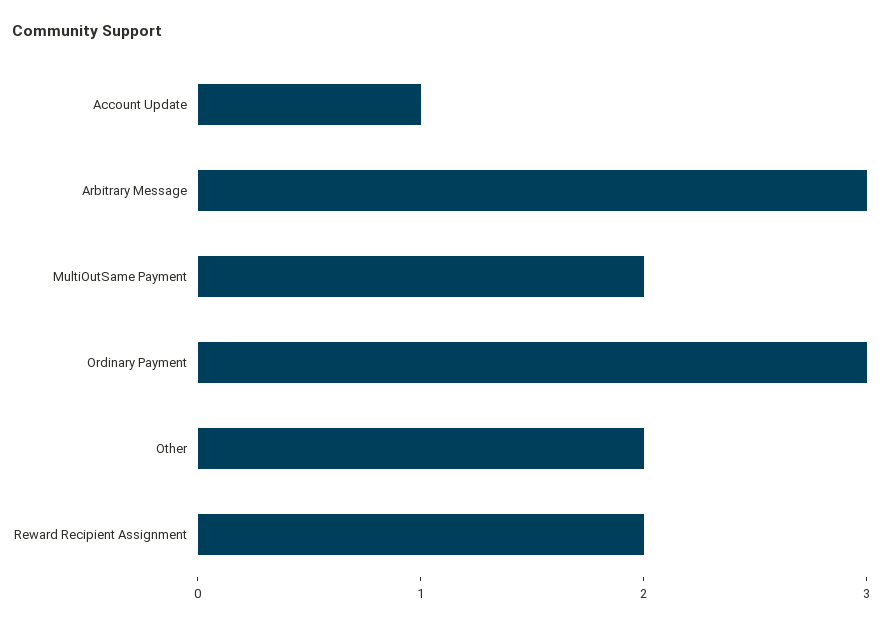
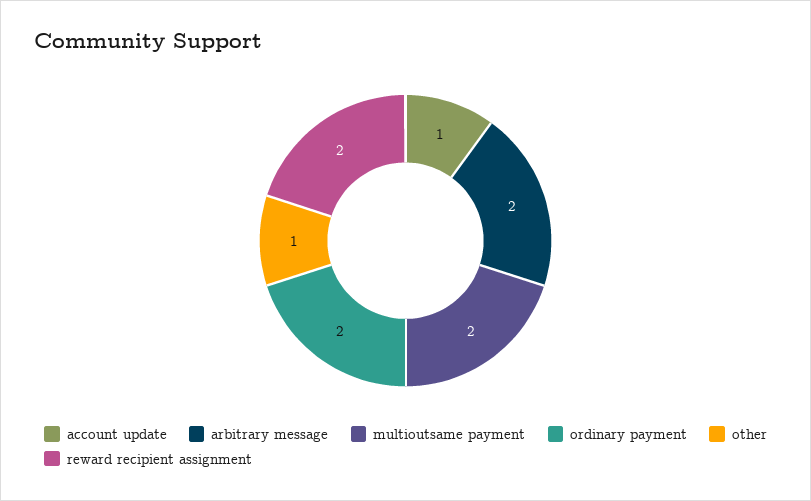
Arbitrary Message: 3 -> 2
Ordinary Payment: 3 -> 2
Other: 2 -> 1

